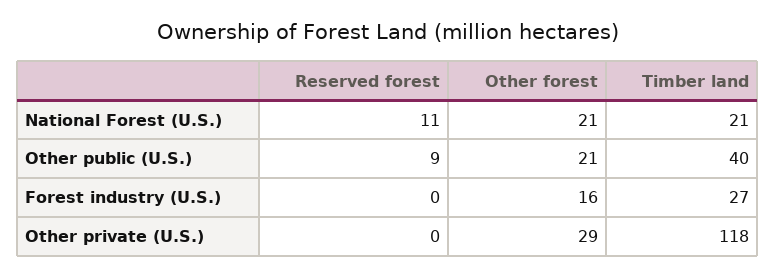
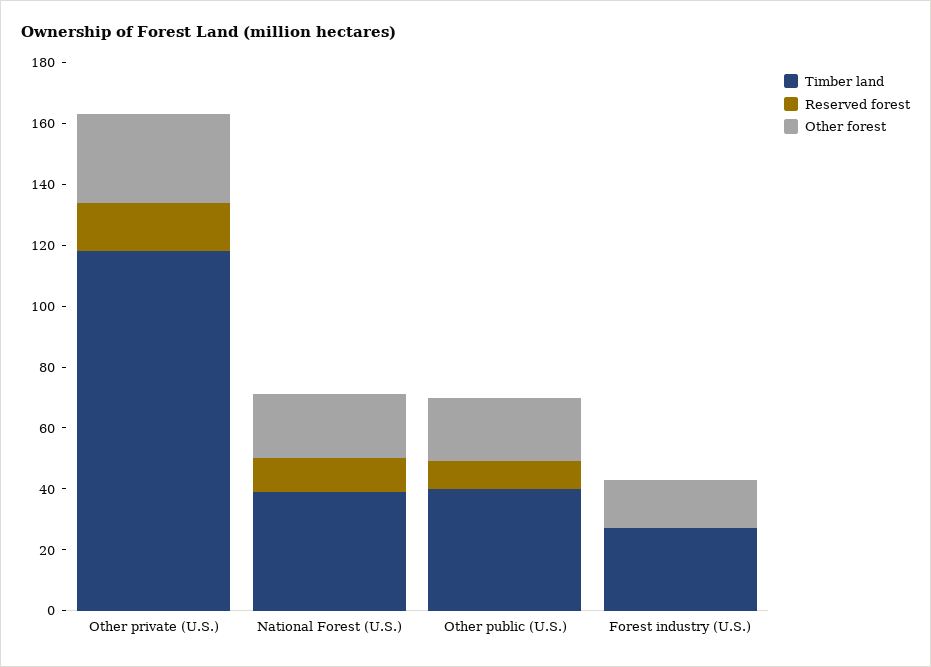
Timber land, National Forest (U.S.): 21 -> 40
Reserved forest, Other private (U.S.): 0 -> 15

